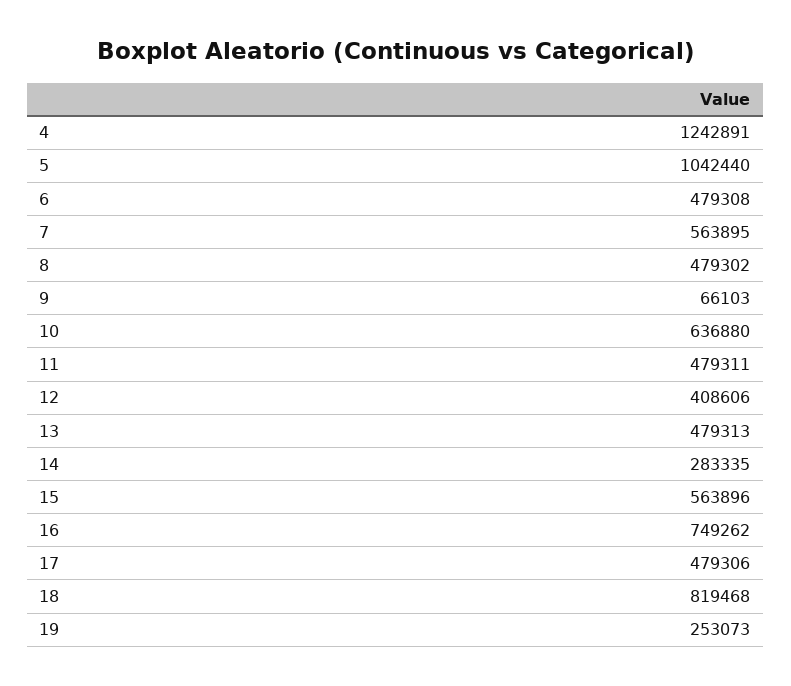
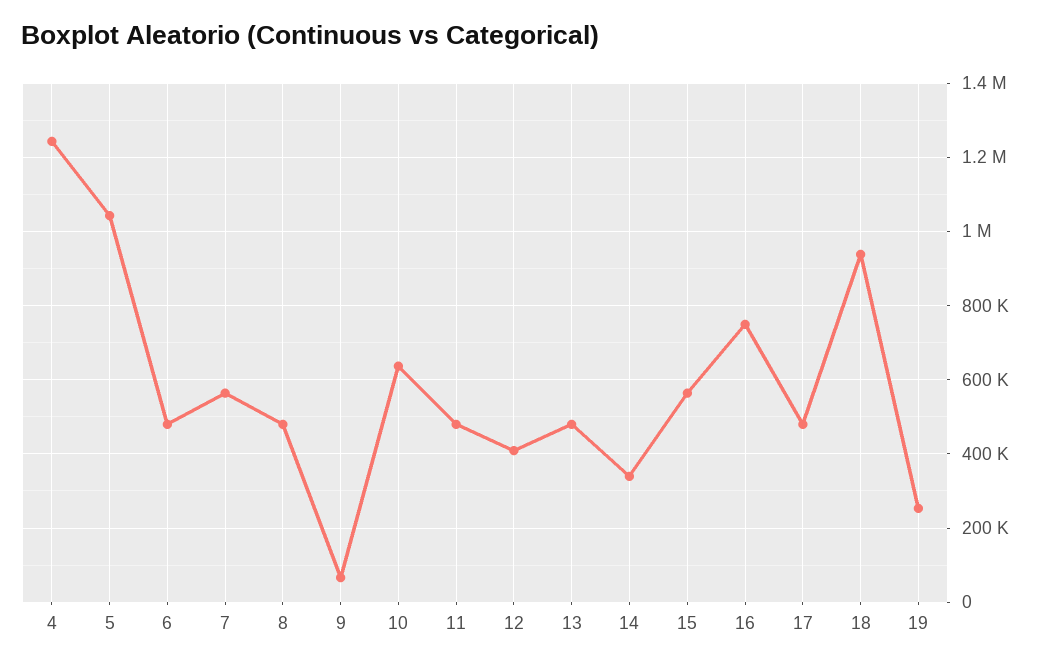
14: 283335 -> 340000
18: 819468 -> 940000

